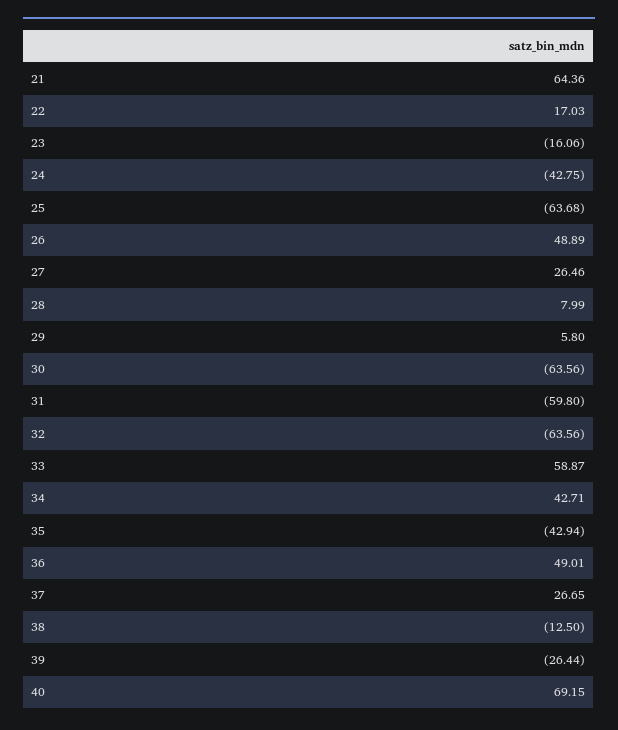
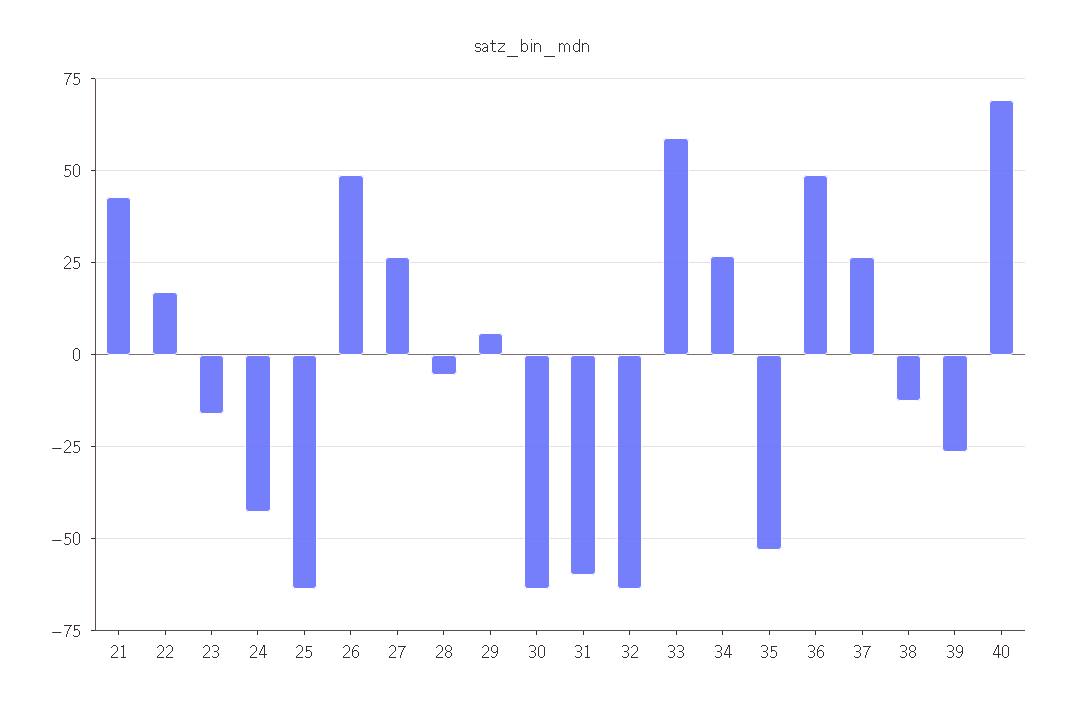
21: 64.36 -> 42.5
28: 7.99 -> -5
34: 42.71 -> 27.5
35: -42.94 -> -52.5

